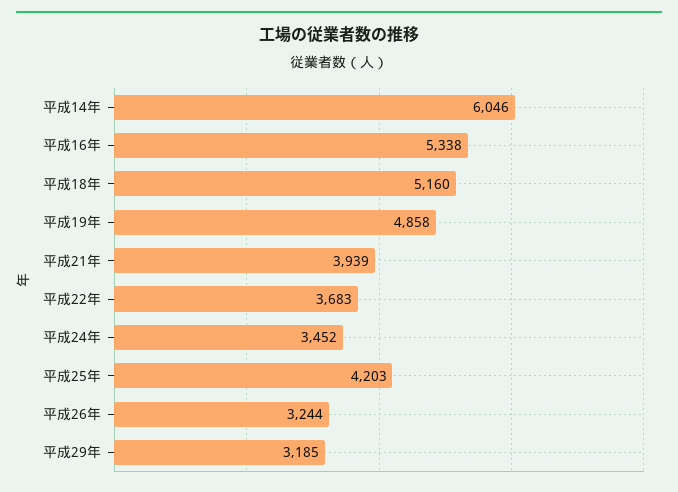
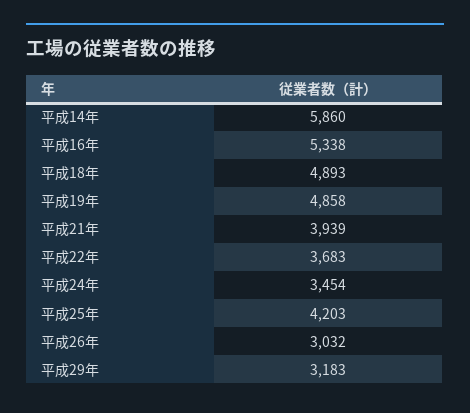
平成14年: 6046 -> 5860
平成18年: 5160 -> 4893
平成24年: 3452 -> 3454
平成26年: 3244 -> 3032
平成29年: 3185 -> 3183

